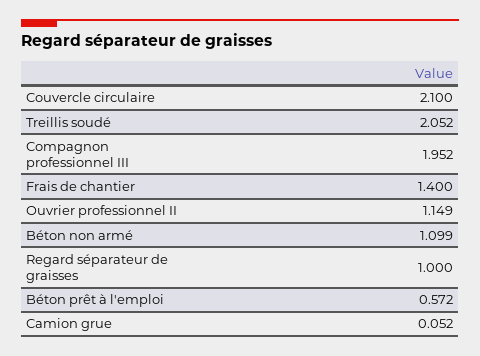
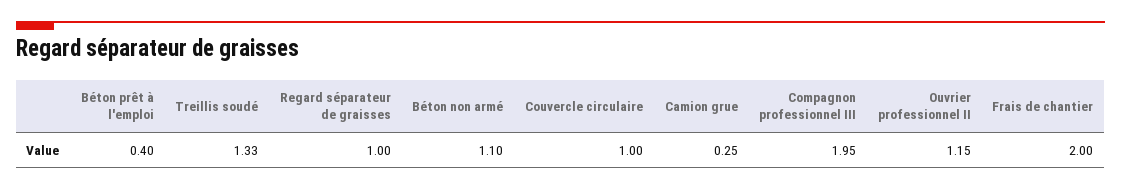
Couvercle circulaire: 2.1 -> 1
Treillis soudé: 2.052 -> 1.33
Frais de chantier: 1.4 -> 2
Béton prêt à l'emploi: 0.572 -> 0.4
Camion grue: 0.052 -> 0.25

